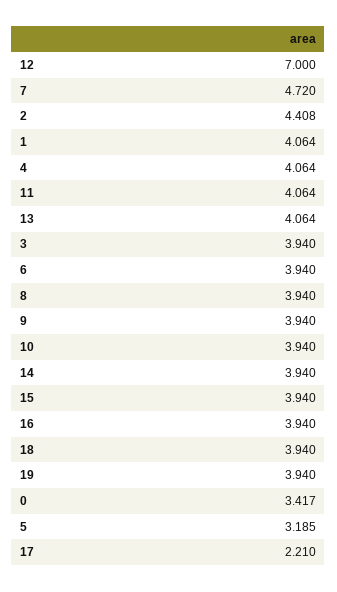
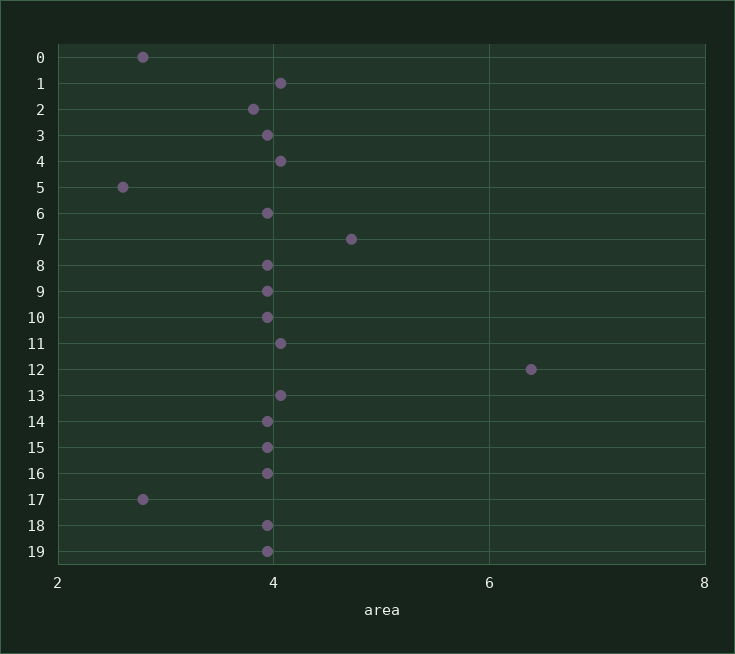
12: 7 -> 6.4
2: 4.408 -> 3.8
0: 3.417 -> 2.8
5: 3.185 -> 2.6
17: 2.21 -> 2.8

